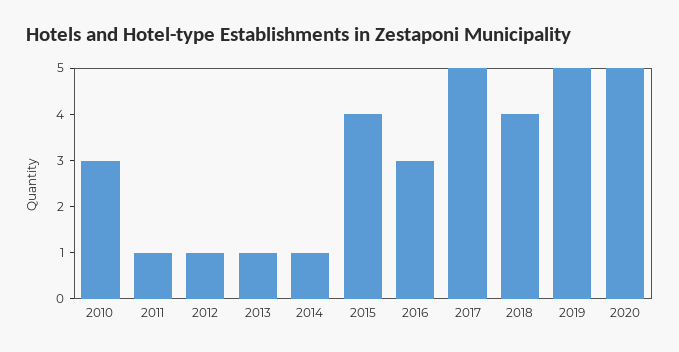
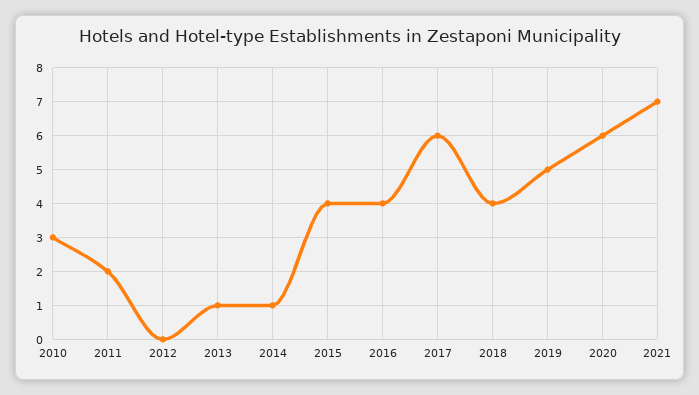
2011: 1 -> 2
2012: 1 -> 0
2016: 3 -> 4
2017: 5 -> 6
2020: 5 -> 6
2021: none -> 7

